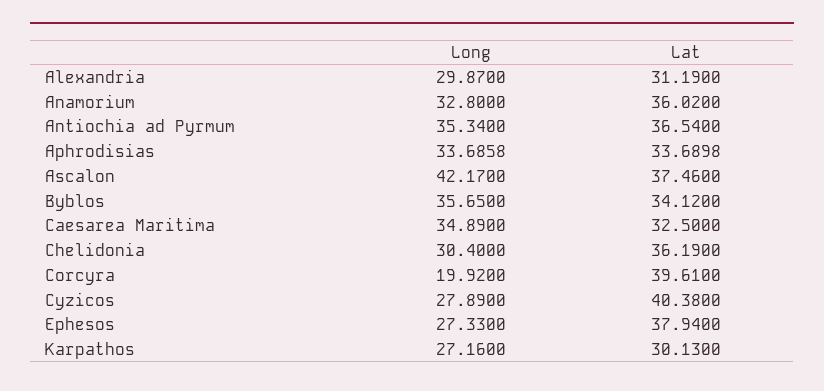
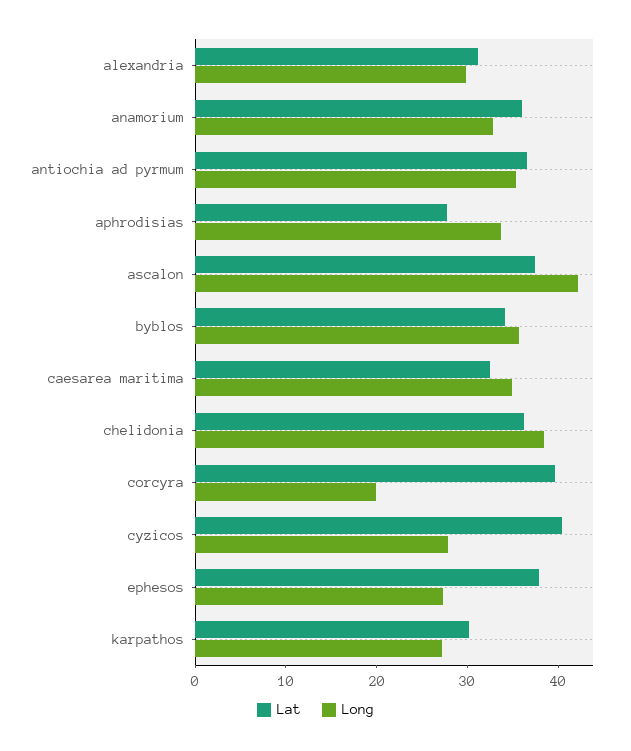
Lat, Aphrodisias: 33.6898 -> 28
Long, Chelidonia: 30.4 -> 38

